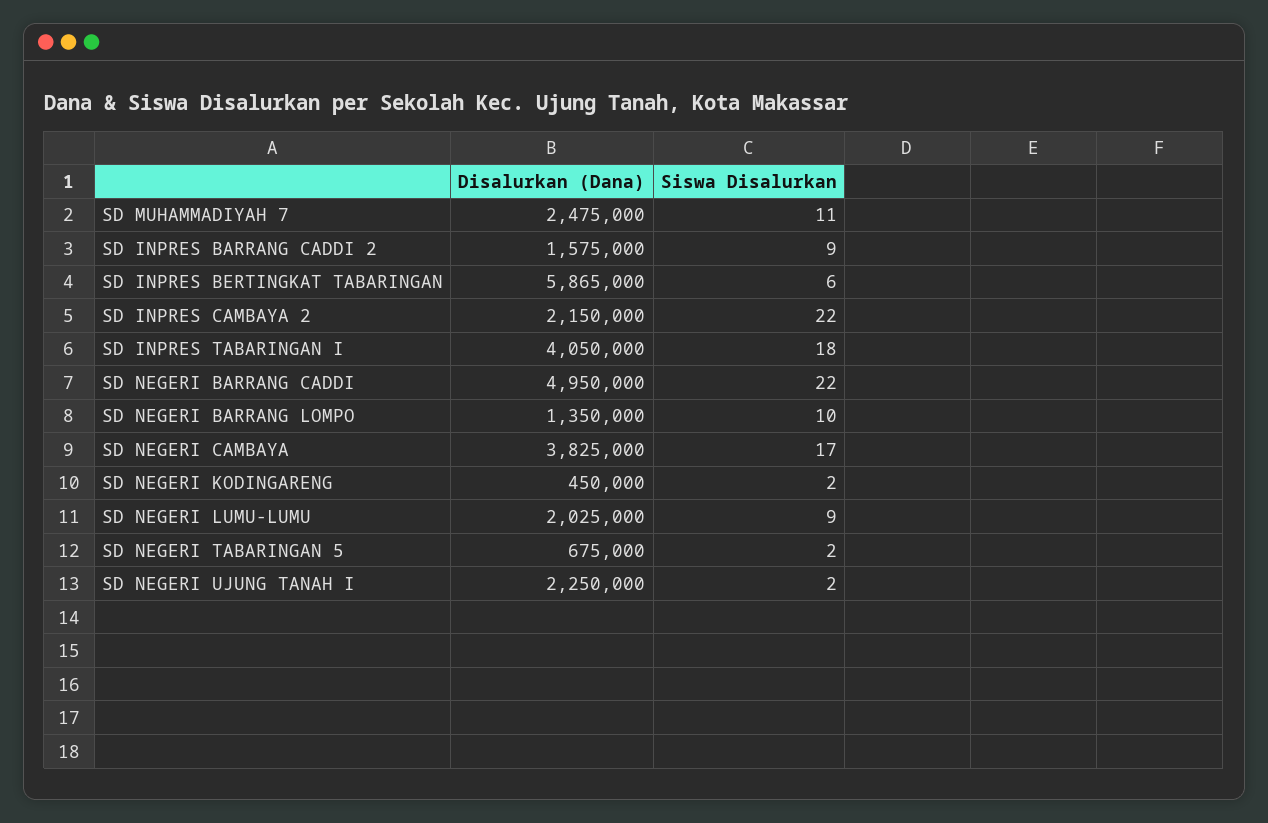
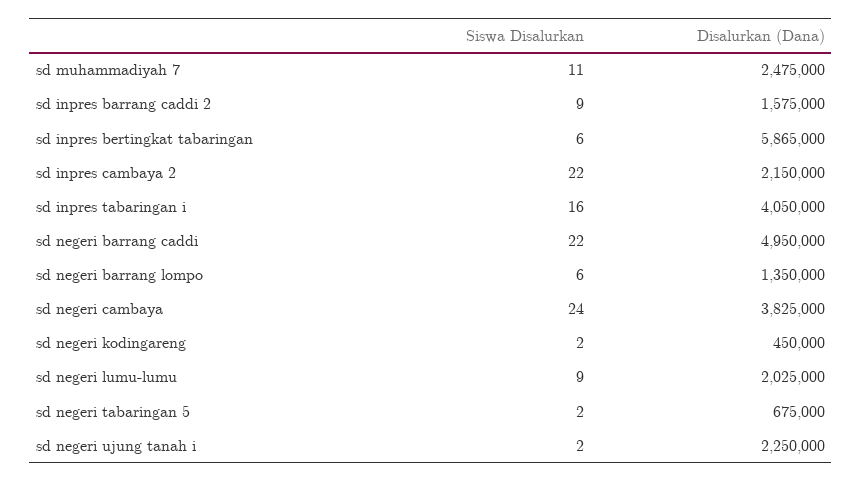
Siswa Disalurkan, SD INPRES TABARINGAN I: 18 -> 16
Siswa Disalurkan, SD NEGERI BARRANG LOMPO: 10 -> 6
Siswa Disalurkan, SD NEGERI CAMBAYA: 17 -> 24

